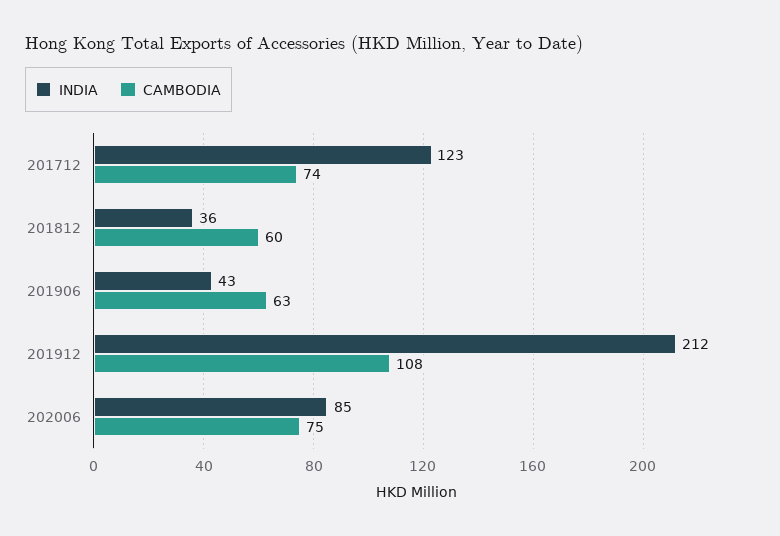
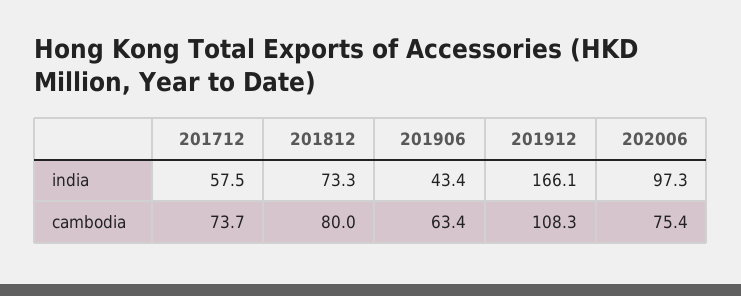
INDIA, 201712: 123 -> 57.5
INDIA, 201812: 36 -> 73.3
CAMBODIA, 201812: 60 -> 80
INDIA, 201912: 212 -> 166.1
INDIA, 202006: 85 -> 97.3

